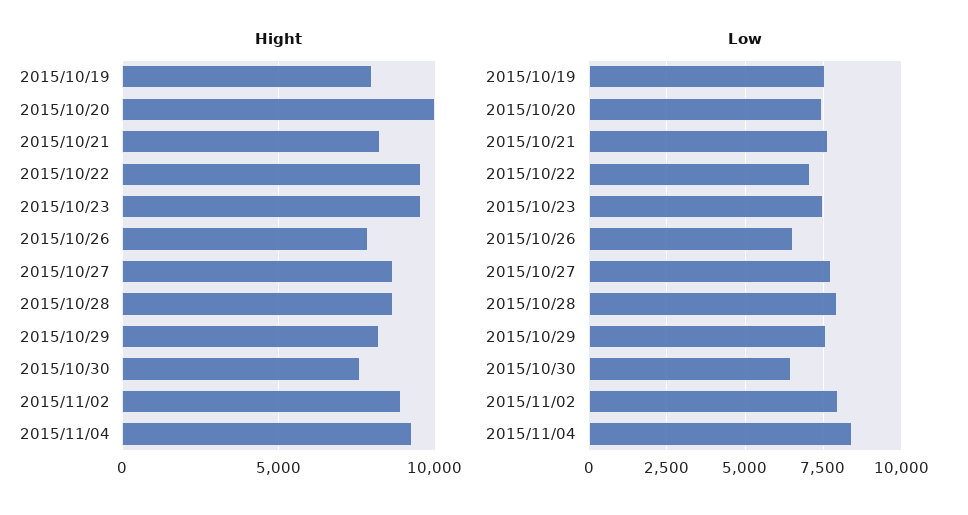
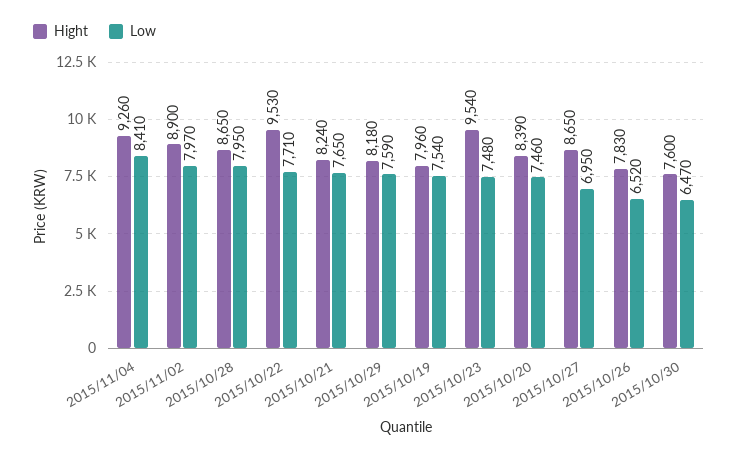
Hight, 2015/10/20: 10000 -> 8390
Low, 2015/10/22: 7000 -> 7710
Low, 2015/10/27: 7750 -> 6950

